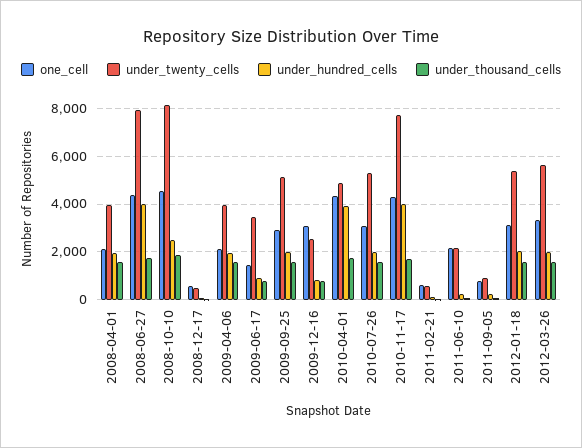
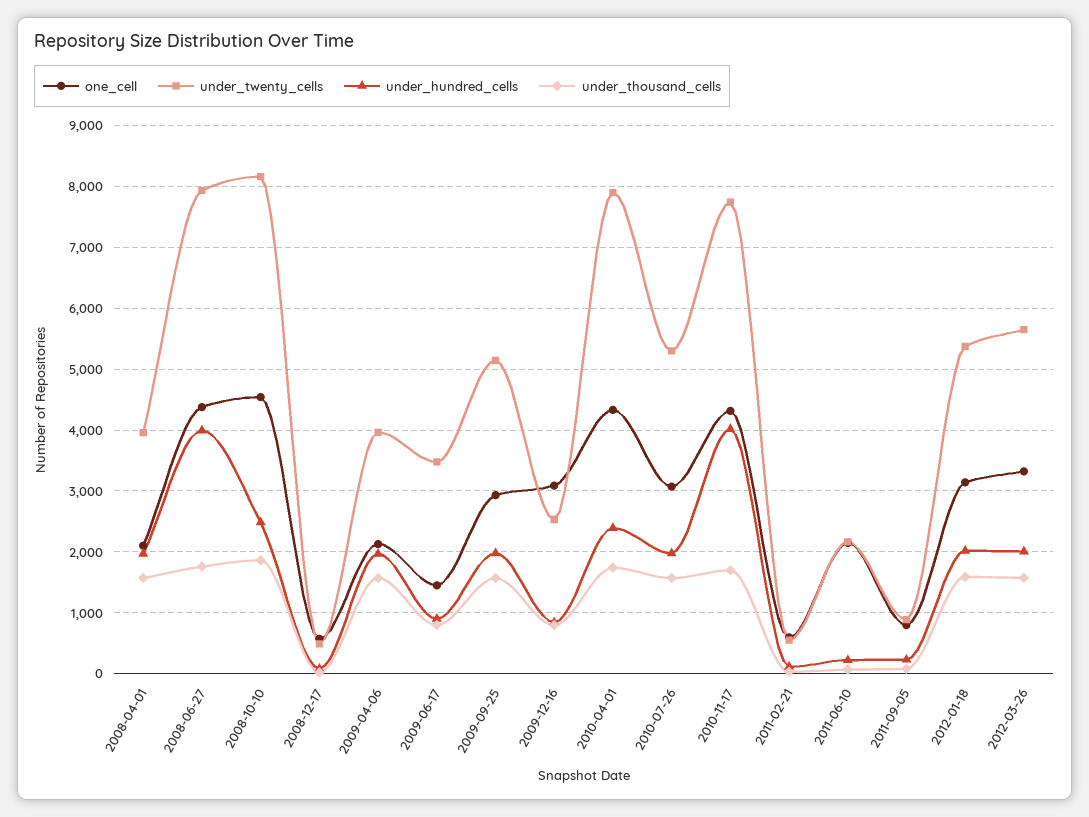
under_twenty_cells, 2010-04-01: 5000 -> 7900
under_hundred_cells, 2010-04-01: 4000 -> 2400

